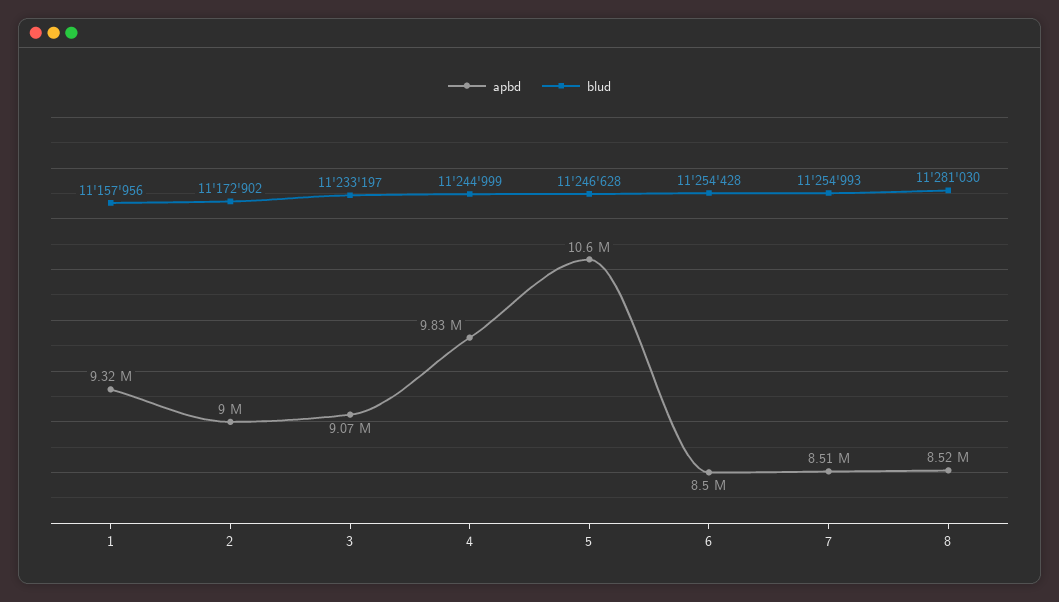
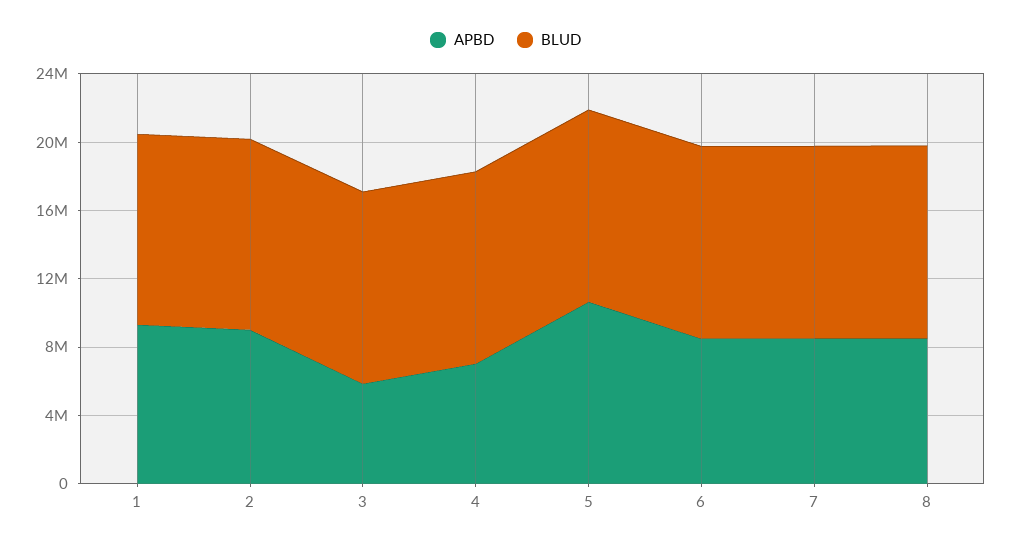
apbd, 3: 9070000 -> 6000000
apbd, 4: 9830000 -> 7000000

